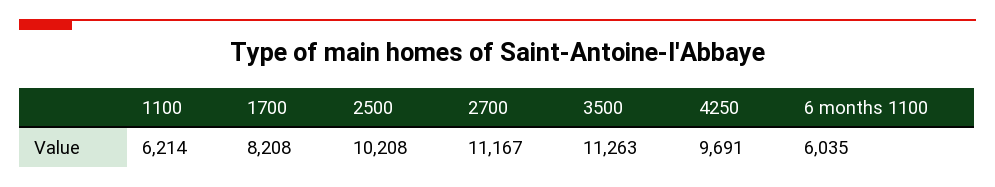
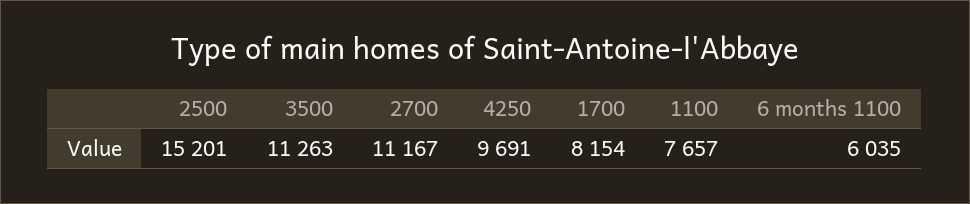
1100: 6214 -> 7657
1700: 8208 -> 8154
2500: 10208 -> 15201

